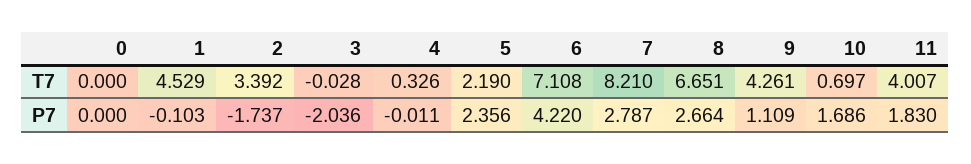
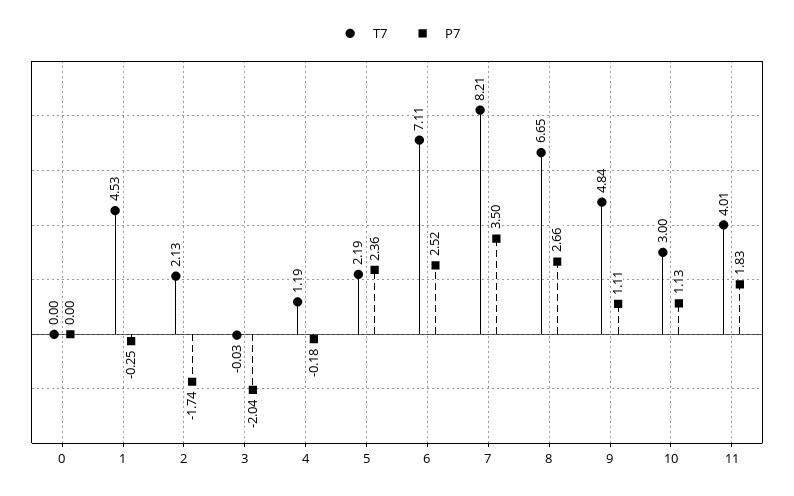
T7, 2: 3.392 -> 2.13
T7, 4: 0.326 -> 1.19
T7, 9: 4.261 -> 4.84
T7, 10: 0.697 -> 3
P7, 1: -0.103 -> -0.25
P7, 4: -0.011 -> -0.18
P7, 6: 4.22 -> 2.52
P7, 7: 2.787 -> 3.5
P7, 10: 1.686 -> 1.13

